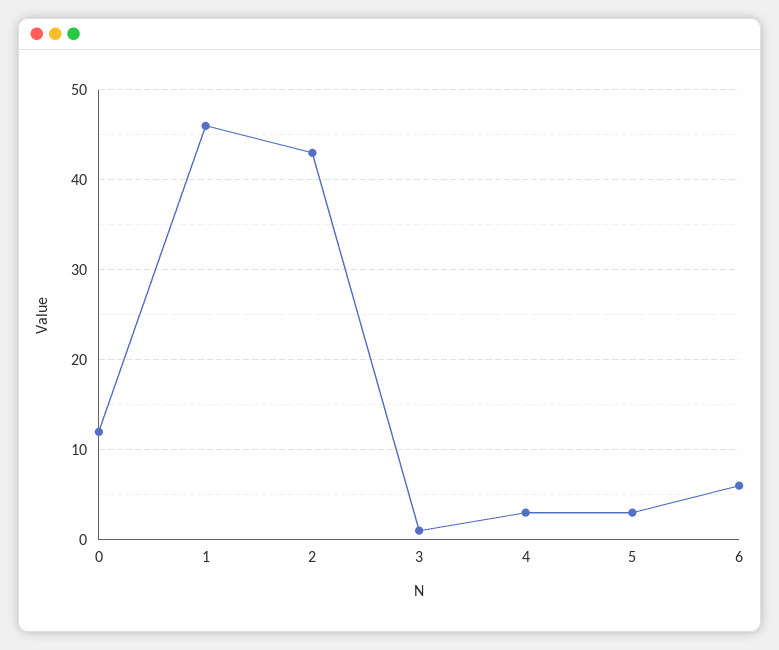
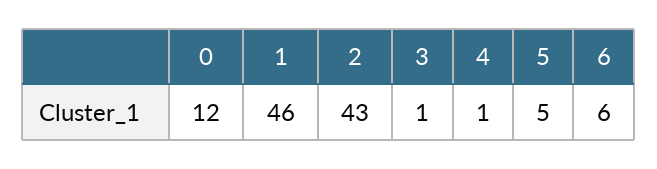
4: 3 -> 1
5: 3 -> 5

